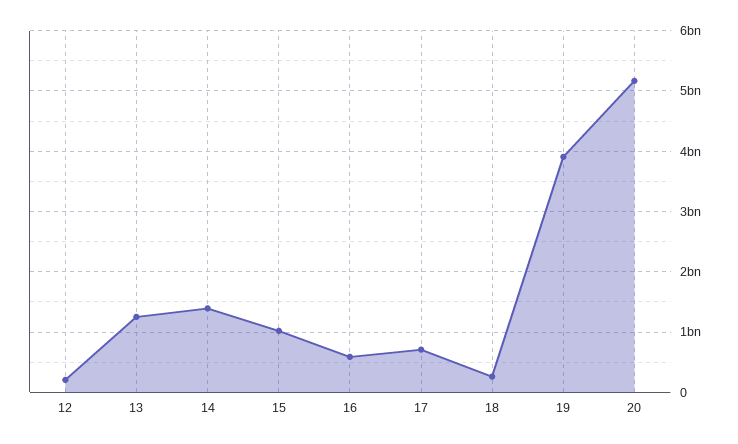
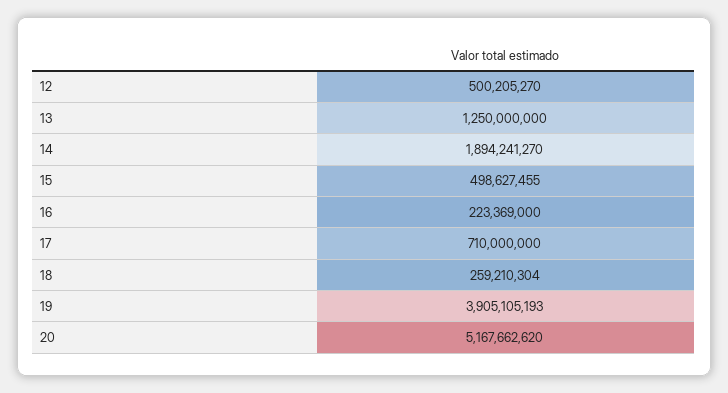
12: 200000000 -> 500205270
14: 1400000000 -> 1894241270
15: 1000000000 -> 498627455
16: 600000000 -> 223369000

